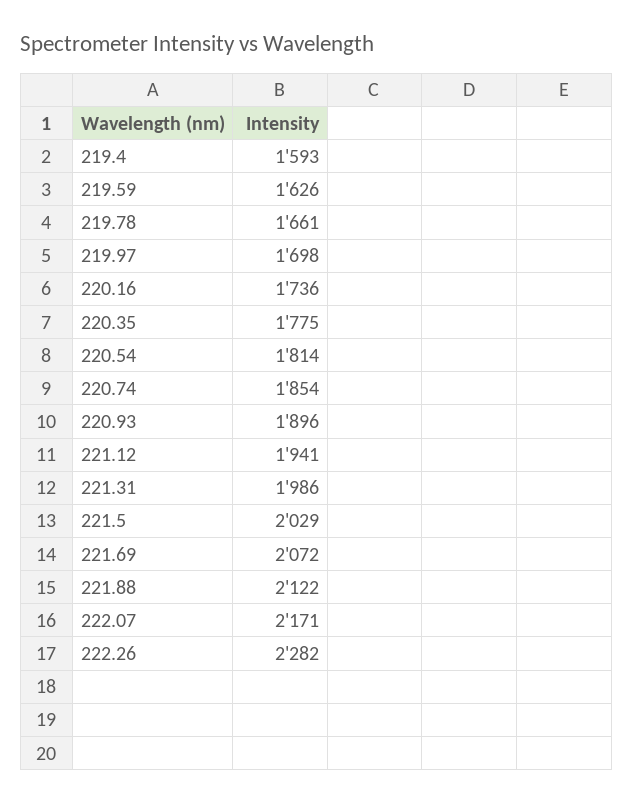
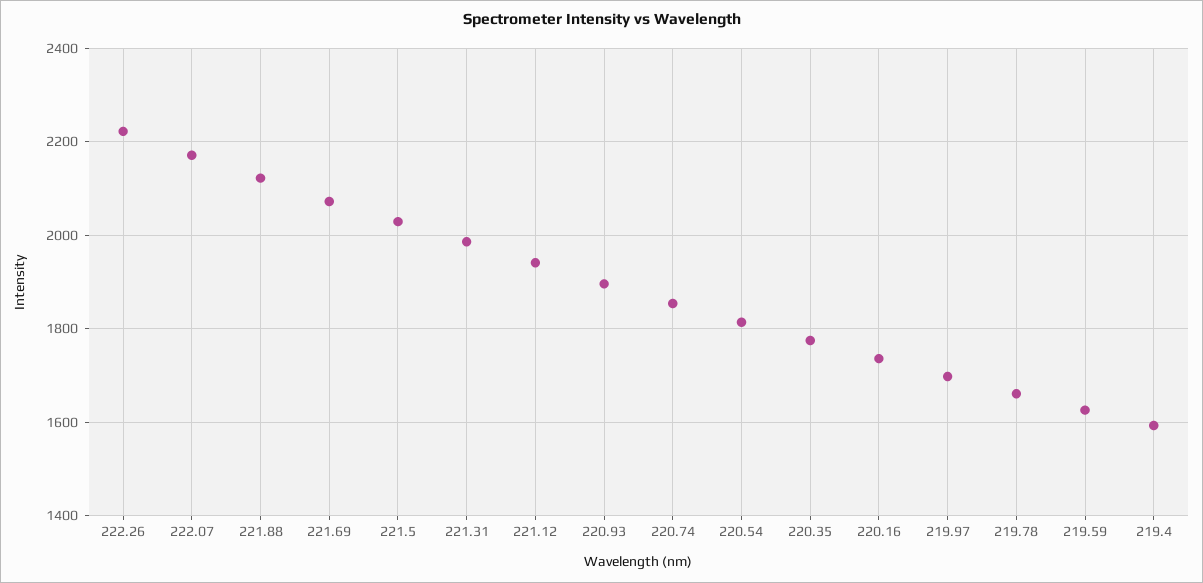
222.26: 2282 -> 2220

